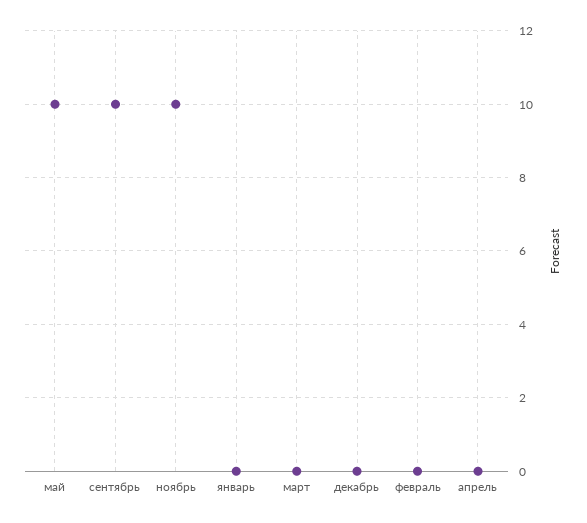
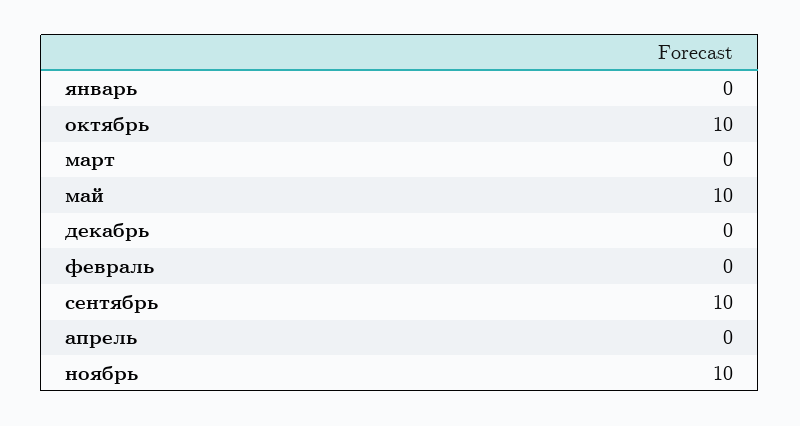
октябрь: none -> 10

